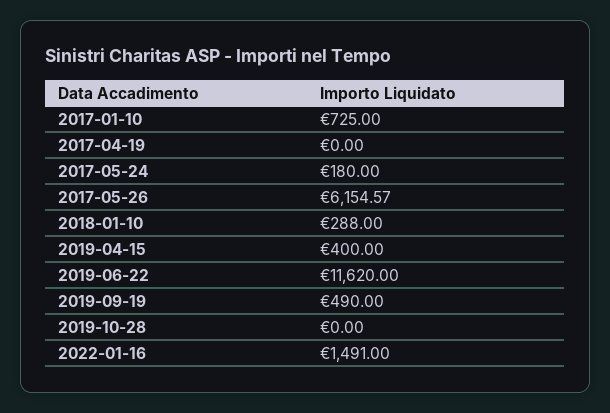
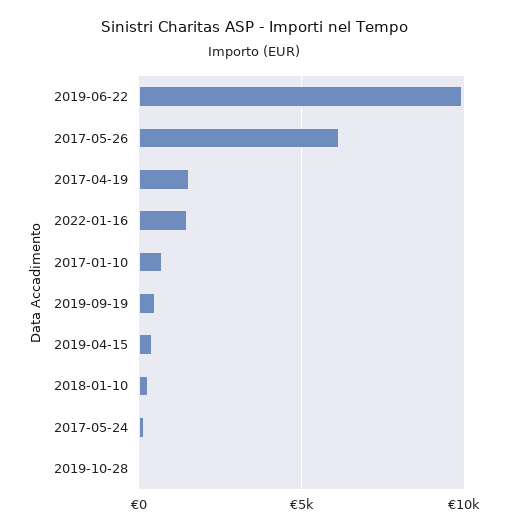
2017-04-19: 0 -> 1500
2019-06-22: 11620 -> 10000

